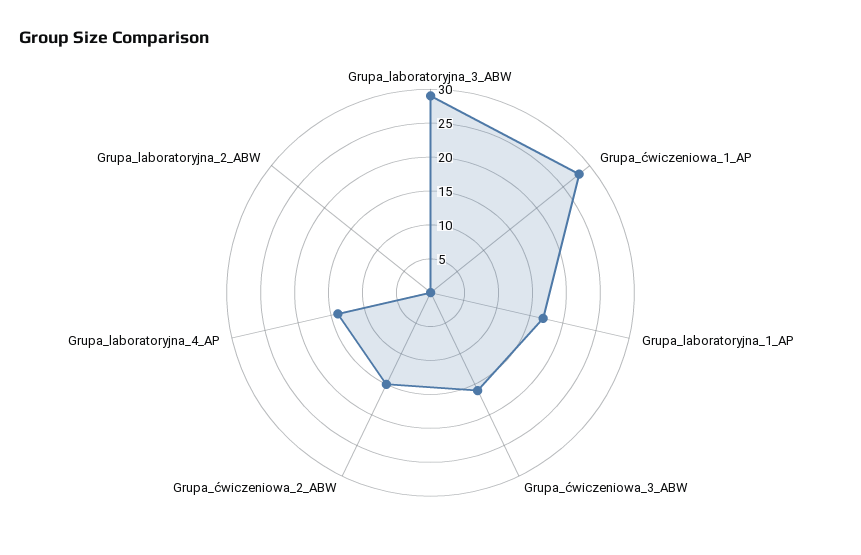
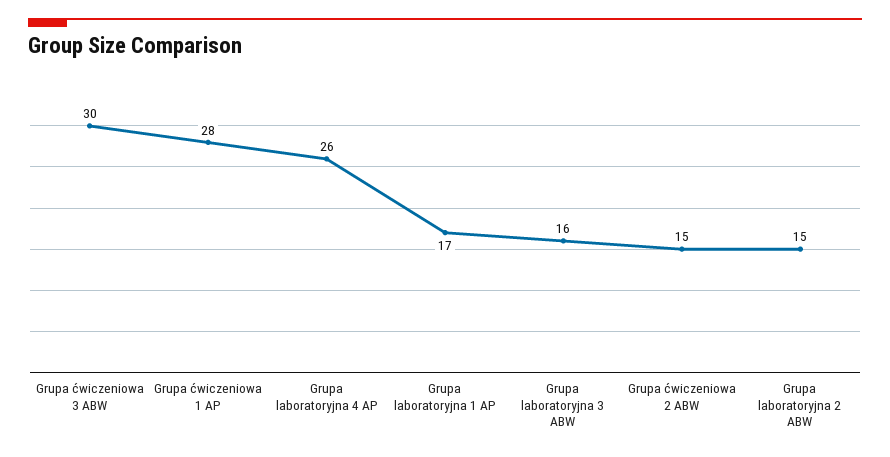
Grupa_laboratoryjna_3_ABW: 30 -> 16
Grupa_ćwiczeniowa_3_ABW: 15 -> 30
Grupa_laboratoryjna_4_AP: 15 -> 26
Grupa_laboratoryjna_2_ABW: 0 -> 15

